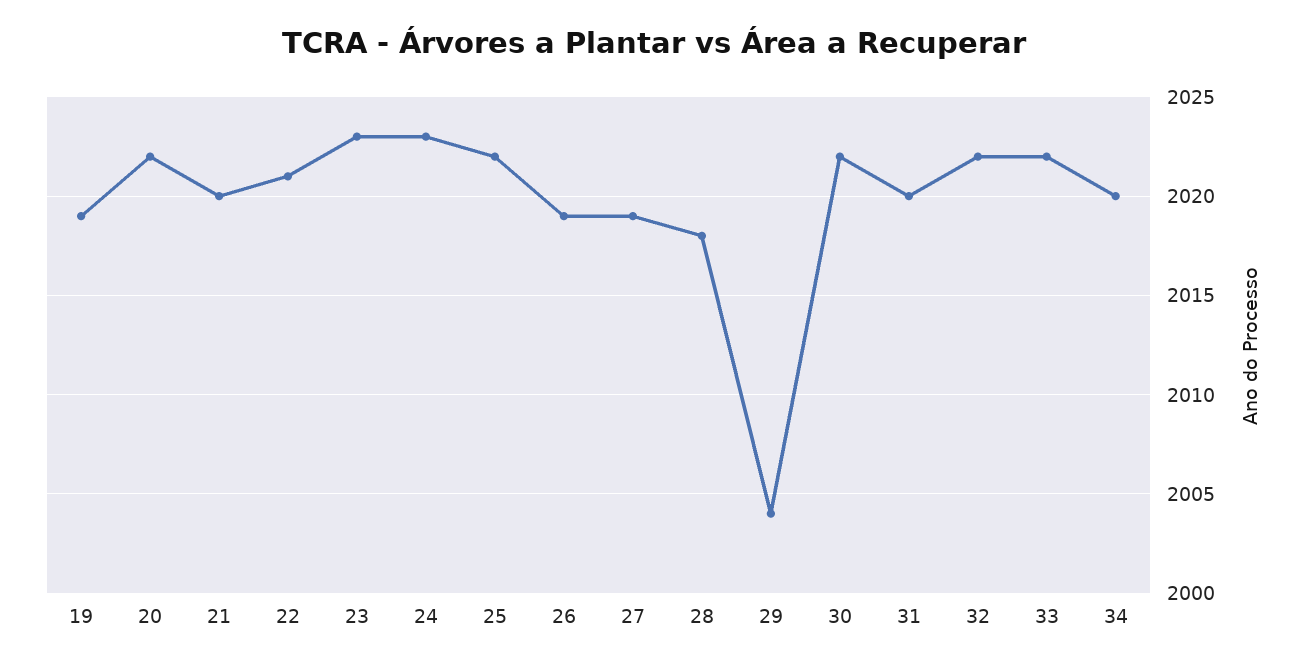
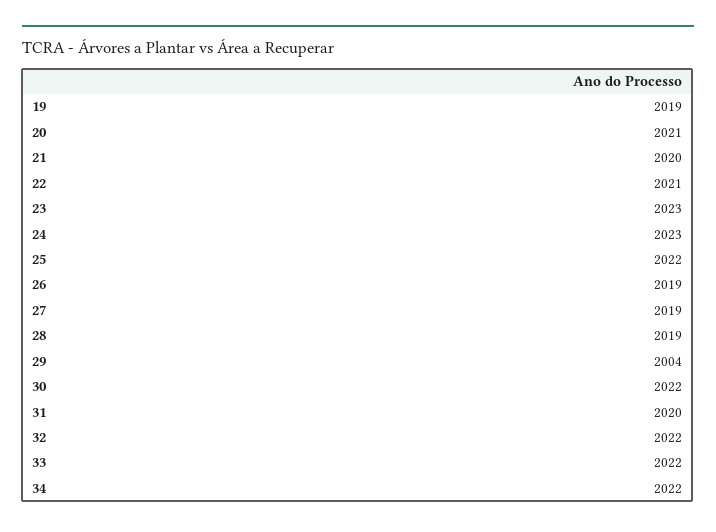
20: 2022 -> 2021
28: 2018 -> 2019
34: 2020 -> 2022

